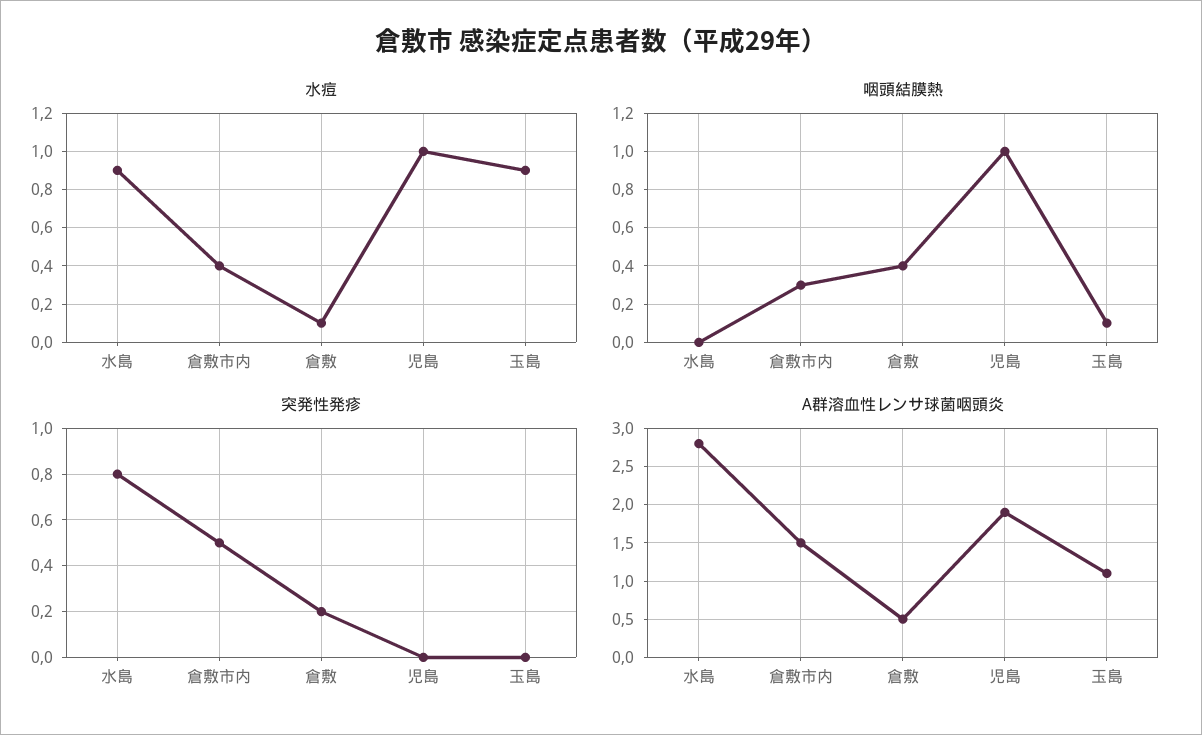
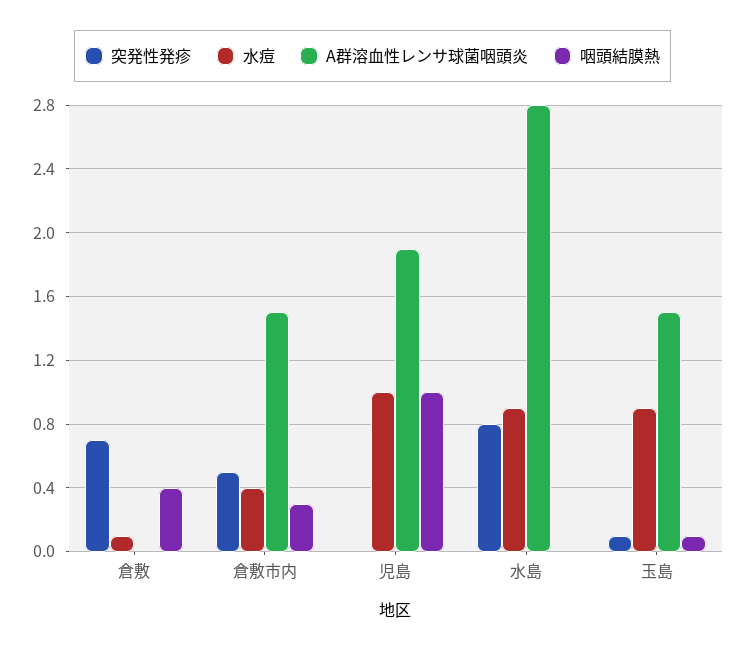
突発性発疹, 倉敷: 0.2 -> 0.7
突発性発疹, 玉島: 0 -> 0.1
A群溶血性レンサ球菌咽頭炎, 倉敷: 0.5 -> 0
A群溶血性レンサ球菌咽頭炎, 玉島: 1.1 -> 1.5

